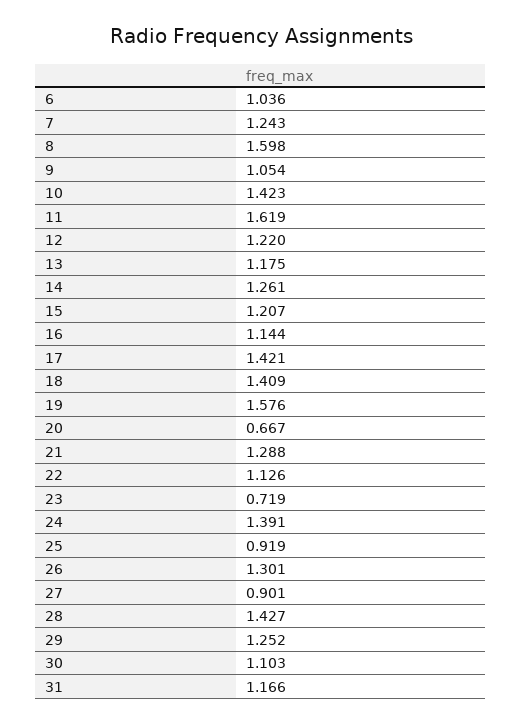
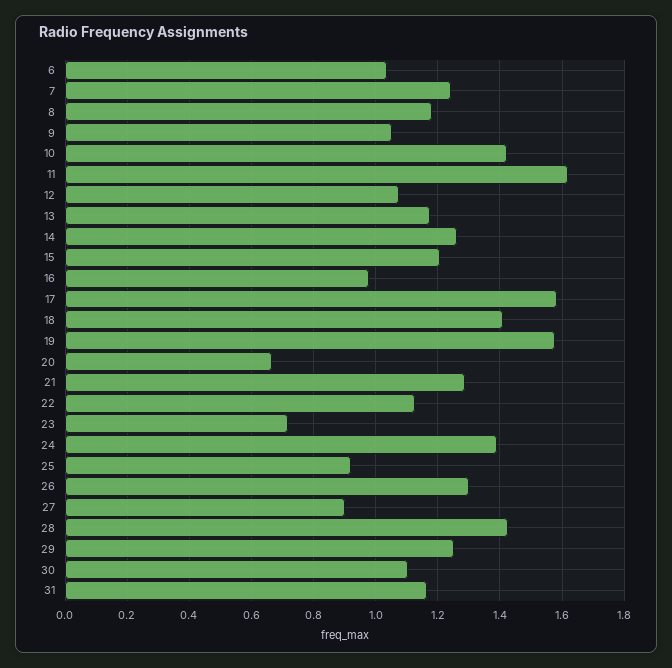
8: 1.598 -> 1.18
12: 1.22 -> 1.08
16: 1.144 -> 0.98
17: 1.421 -> 1.58

